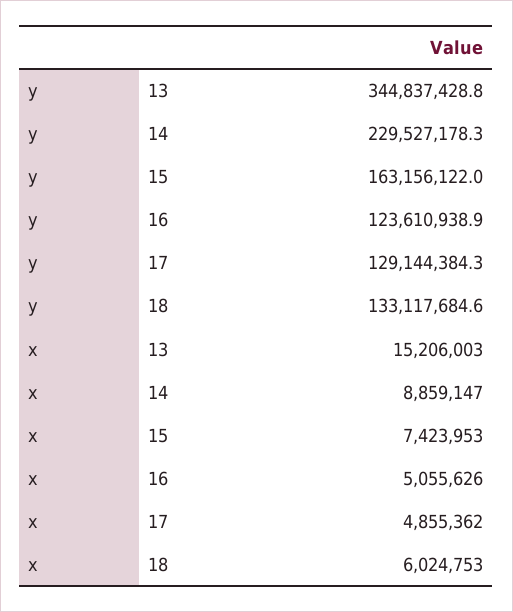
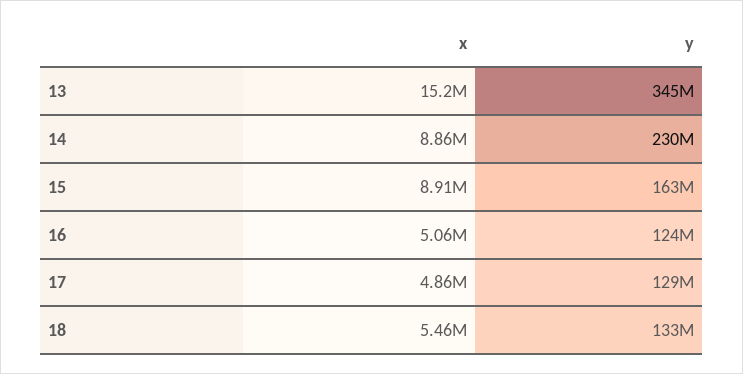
x, 15: 7423953 -> 8910000
x, 18: 6024753 -> 5460000

